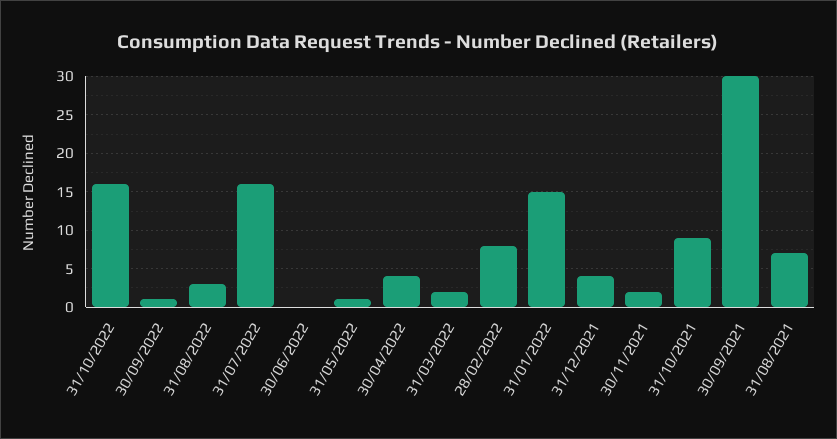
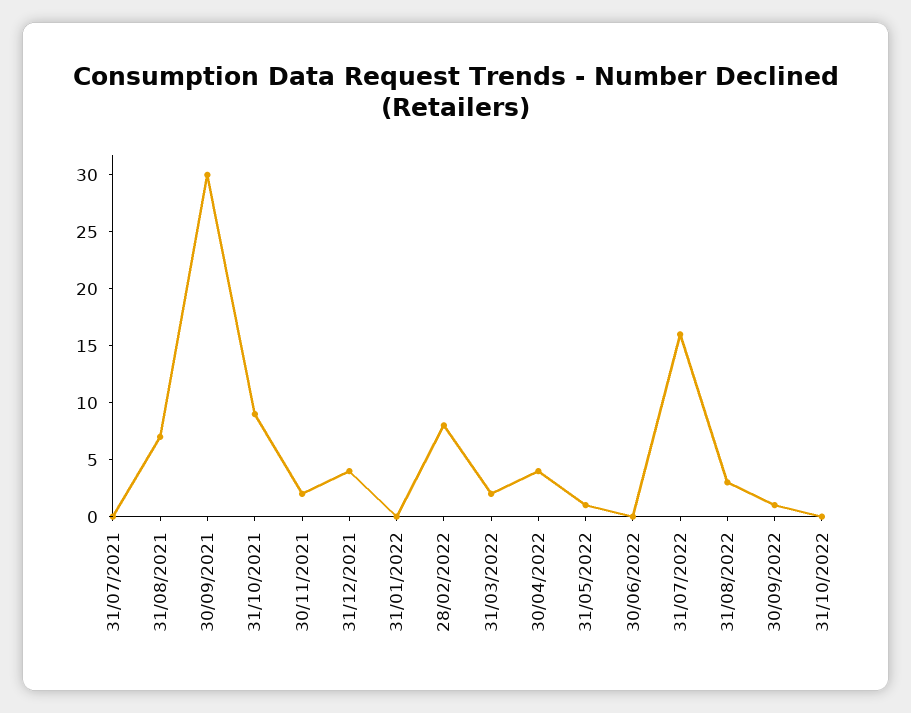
31/10/2022: 16 -> 0
31/01/2022: 15 -> 0
31/07/2021: none -> 0

